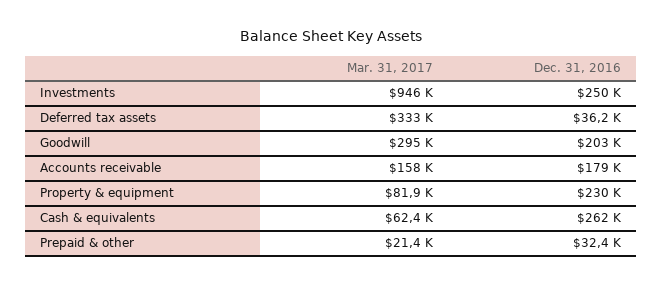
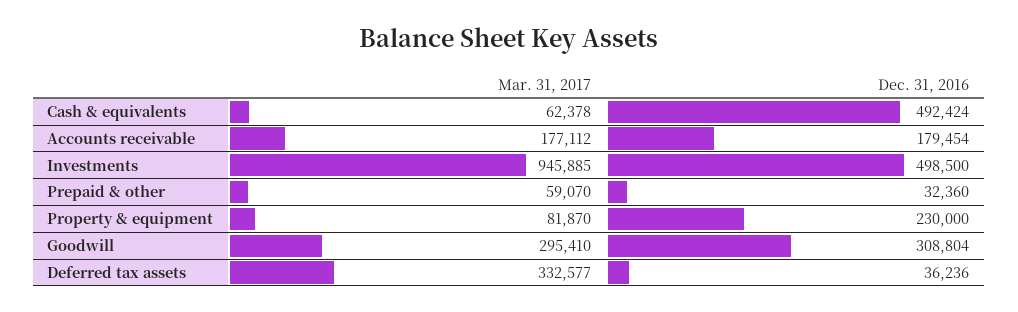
Dec. 31, 2016, Investments: 250000 -> 498500
Dec. 31, 2016, Goodwill: 203000 -> 308804
Mar. 31, 2017, Accounts receivable: 158000 -> 177112
Dec. 31, 2016, Cash & equivalents: 262000 -> 492424
Mar. 31, 2017, Prepaid & other: 21400 -> 59070

